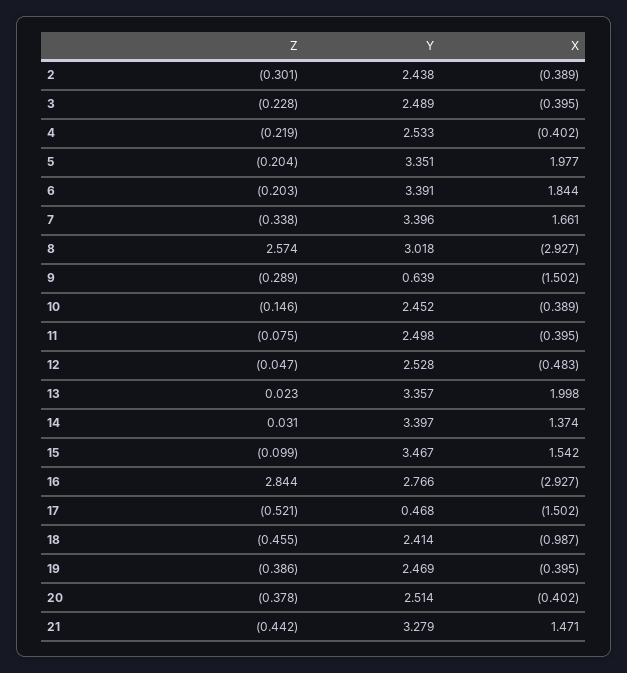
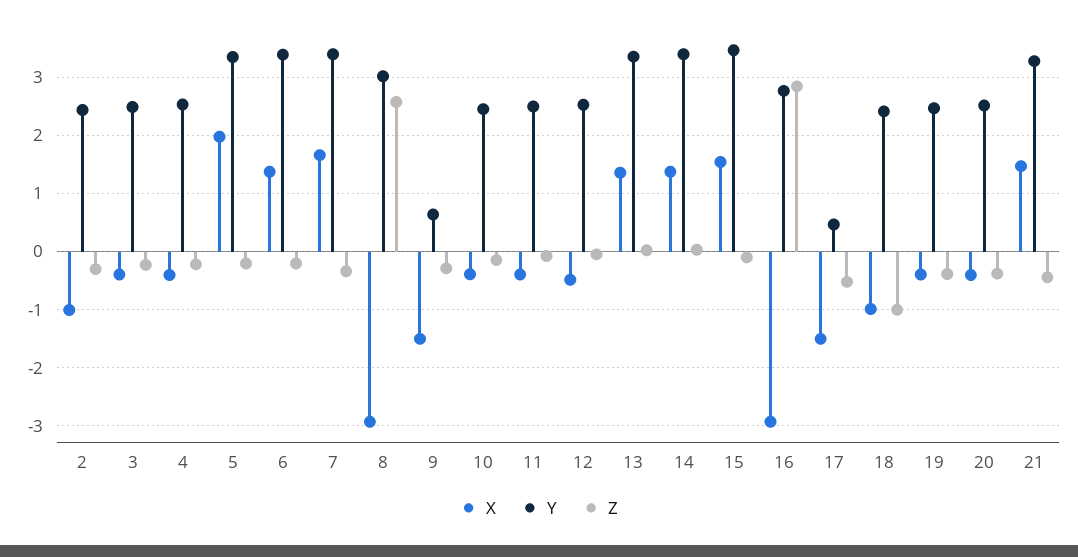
X, 2: -0.389 -> -1
X, 6: 1.844 -> 1.4
X, 13: 1.998 -> 1.4
Z, 18: -0.455 -> -1

